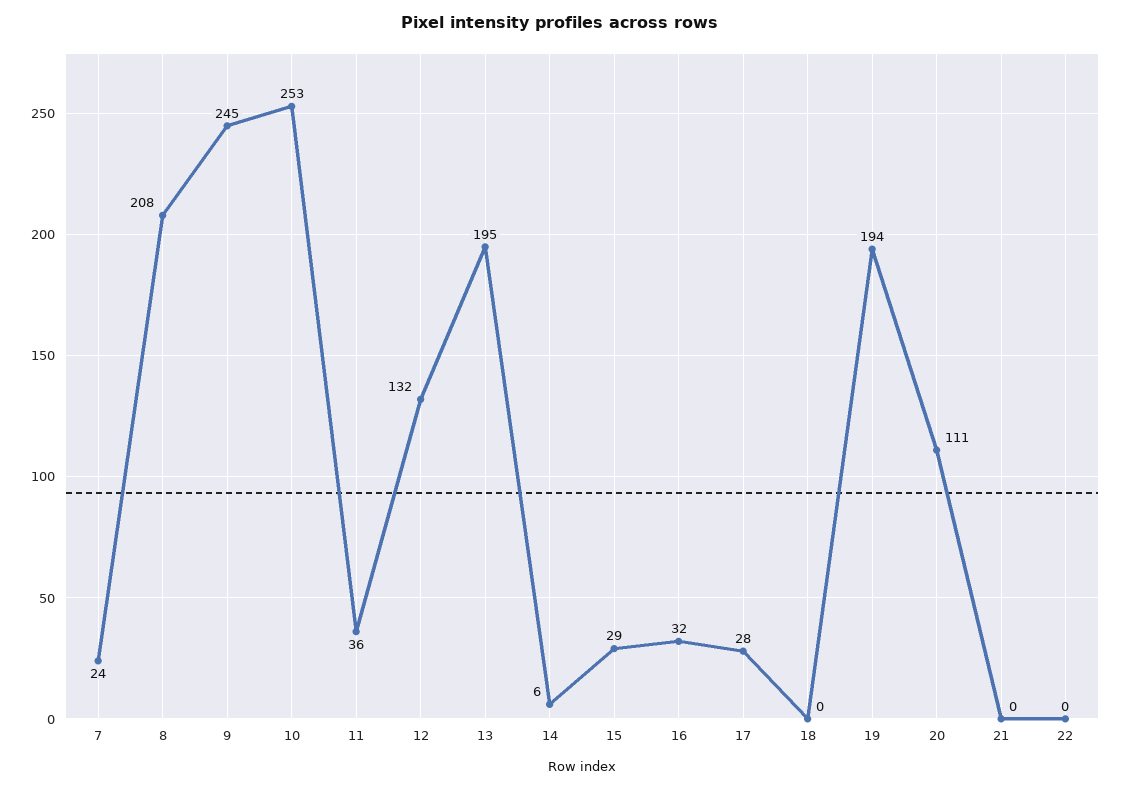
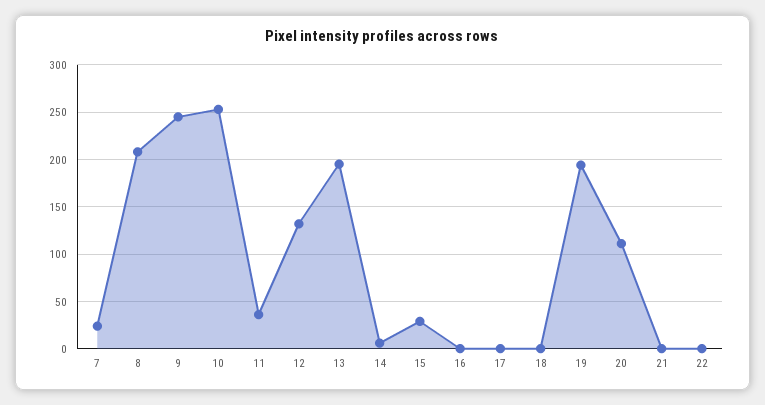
16: 32 -> 0
17: 28 -> 0

